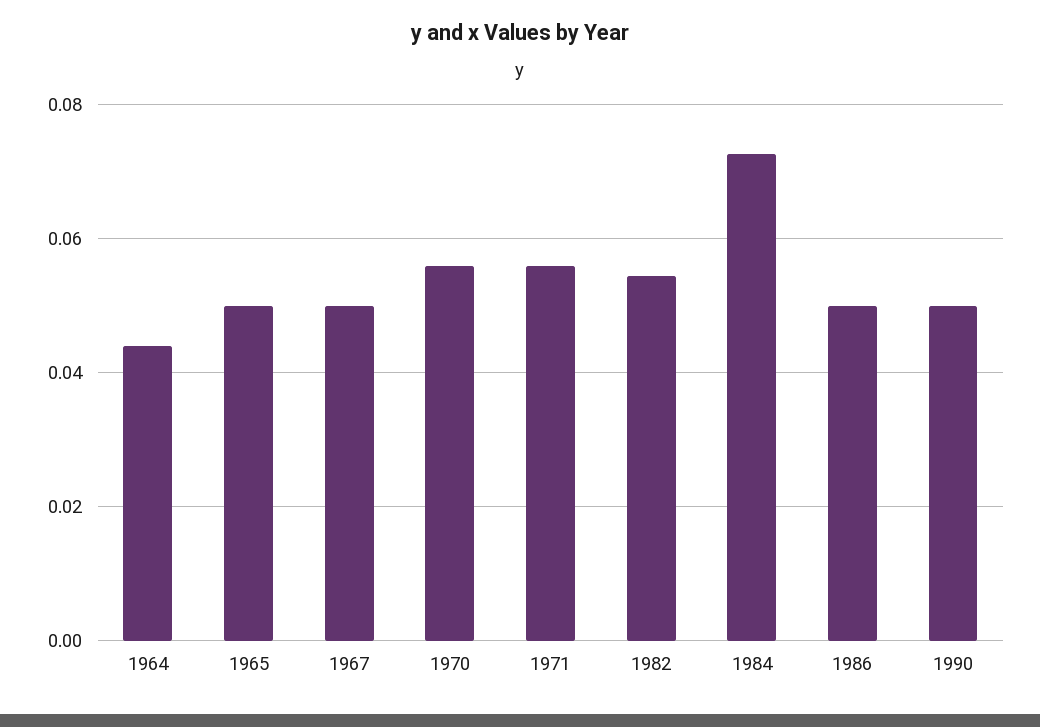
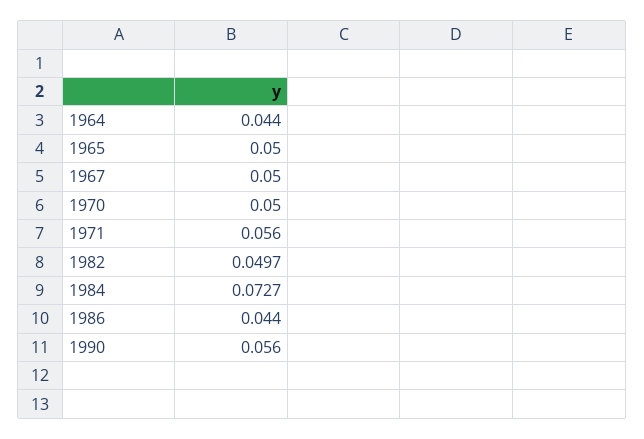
1970: 0.056 -> 0.05
1982: 0.054 -> 0.0497
1986: 0.05 -> 0.044
1990: 0.05 -> 0.056

